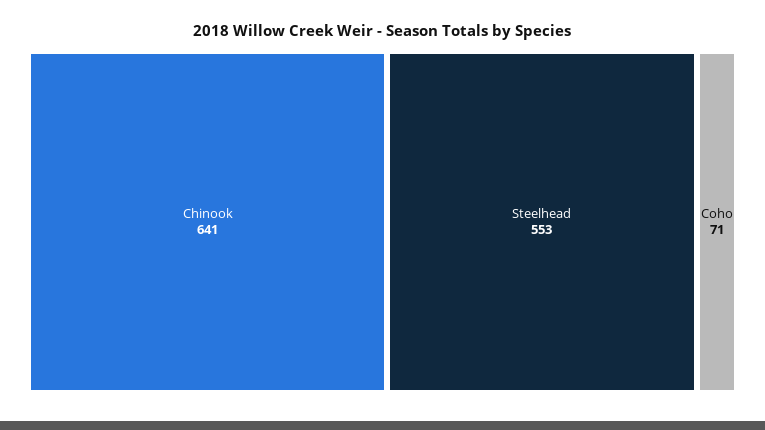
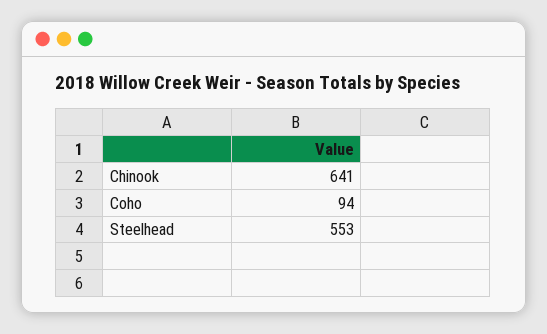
Coho: 71 -> 94

